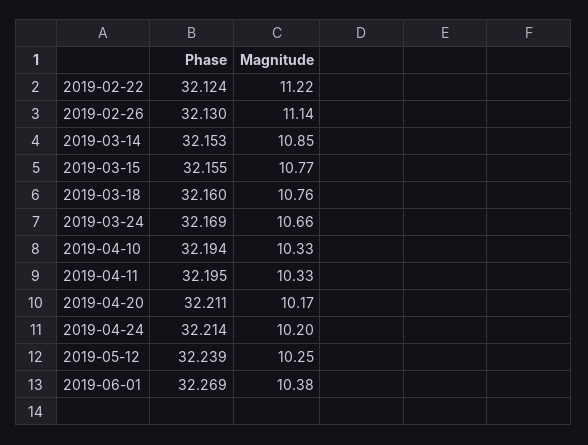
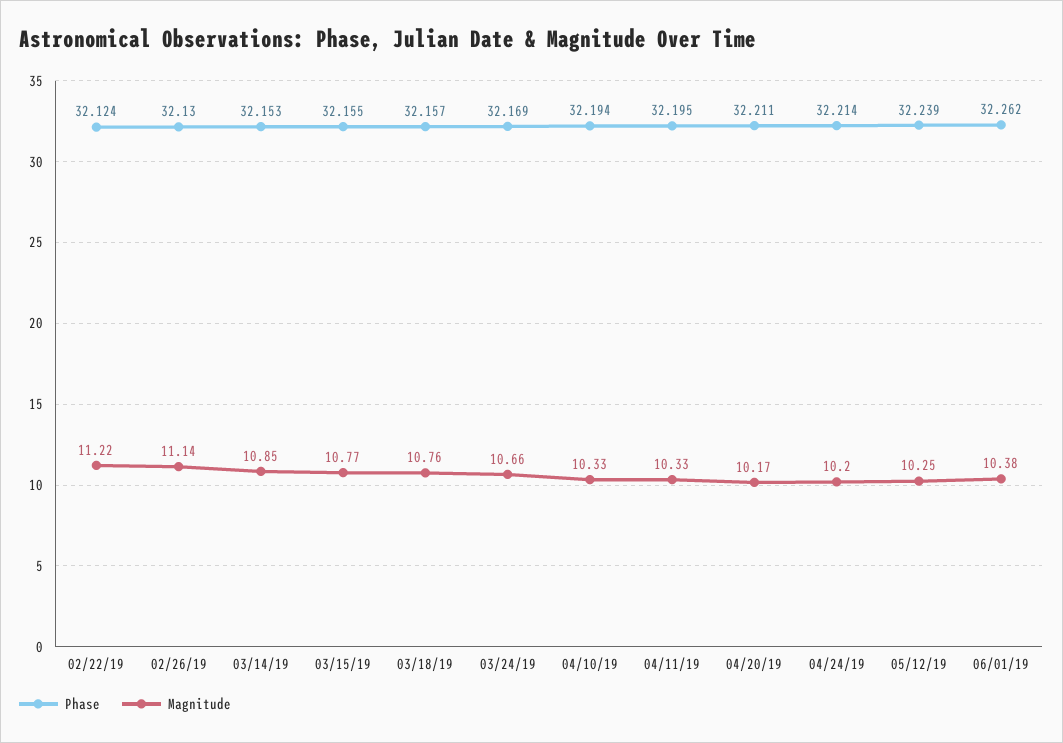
Phase, 2019-03-18: 32.16 -> 32.157
Phase, 2019-06-01: 32.269 -> 32.262

